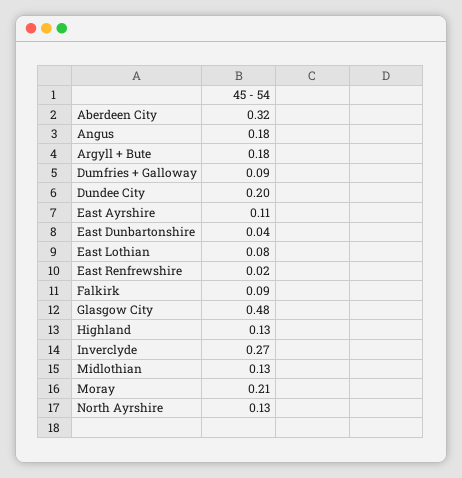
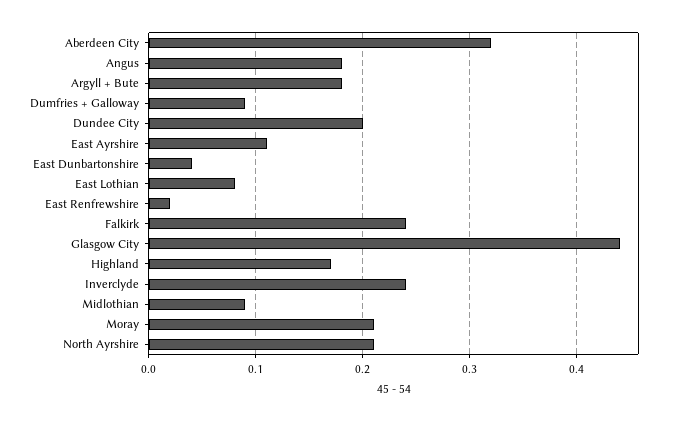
Falkirk: 0.09 -> 0.24
Glasgow City: 0.48 -> 0.44
Highland: 0.13 -> 0.17
Inverclyde: 0.27 -> 0.24
Midlothian: 0.13 -> 0.09
North Ayrshire: 0.13 -> 0.21

